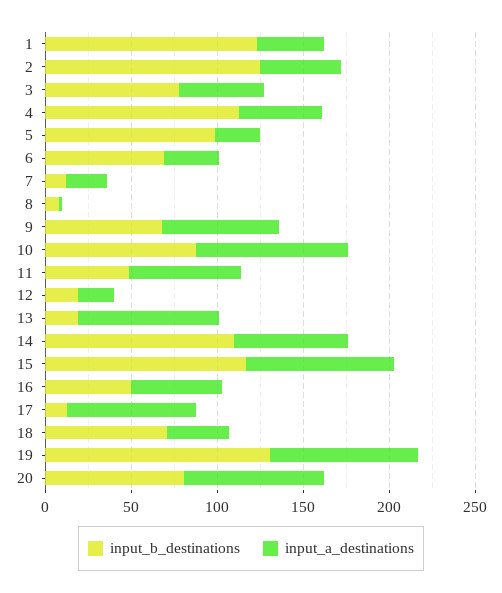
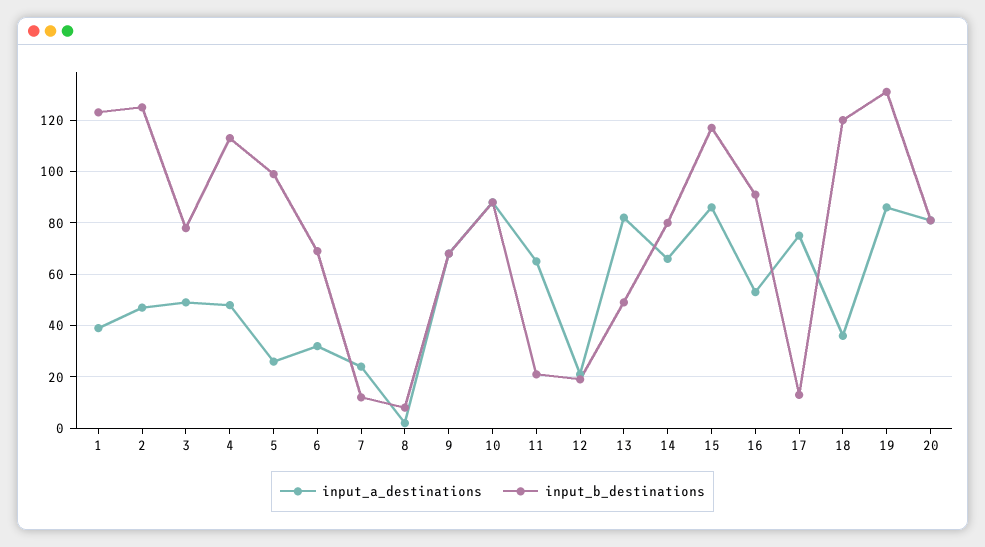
input_b_destinations, 11: 50 -> 20
input_b_destinations, 13: 20 -> 50
input_b_destinations, 14: 110 -> 80
input_b_destinations, 16: 50 -> 90
input_b_destinations, 18: 70 -> 120

